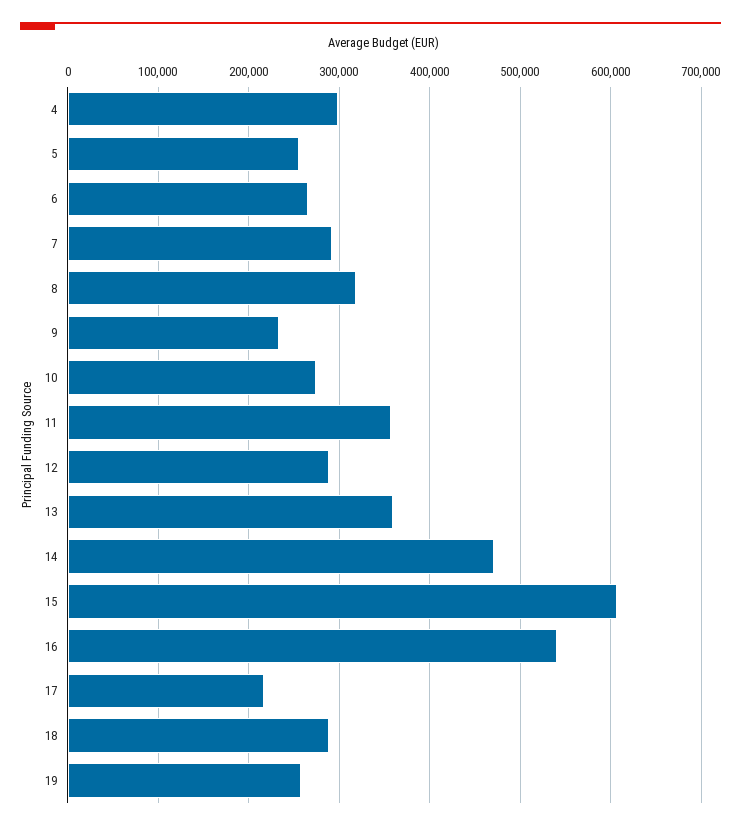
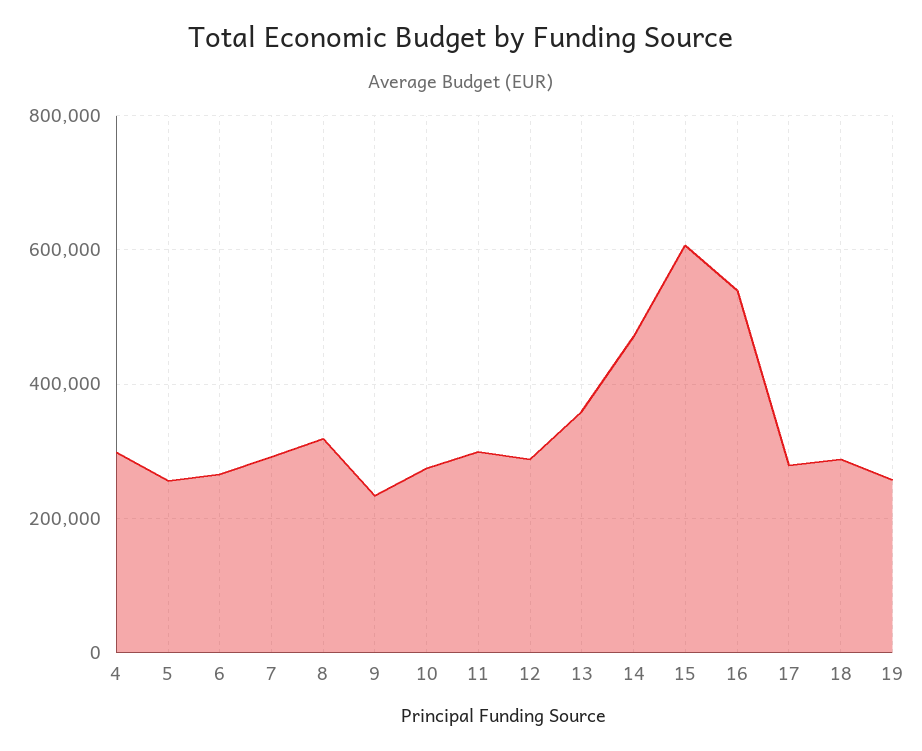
11: 360000 -> 300000
17: 220000 -> 280000

